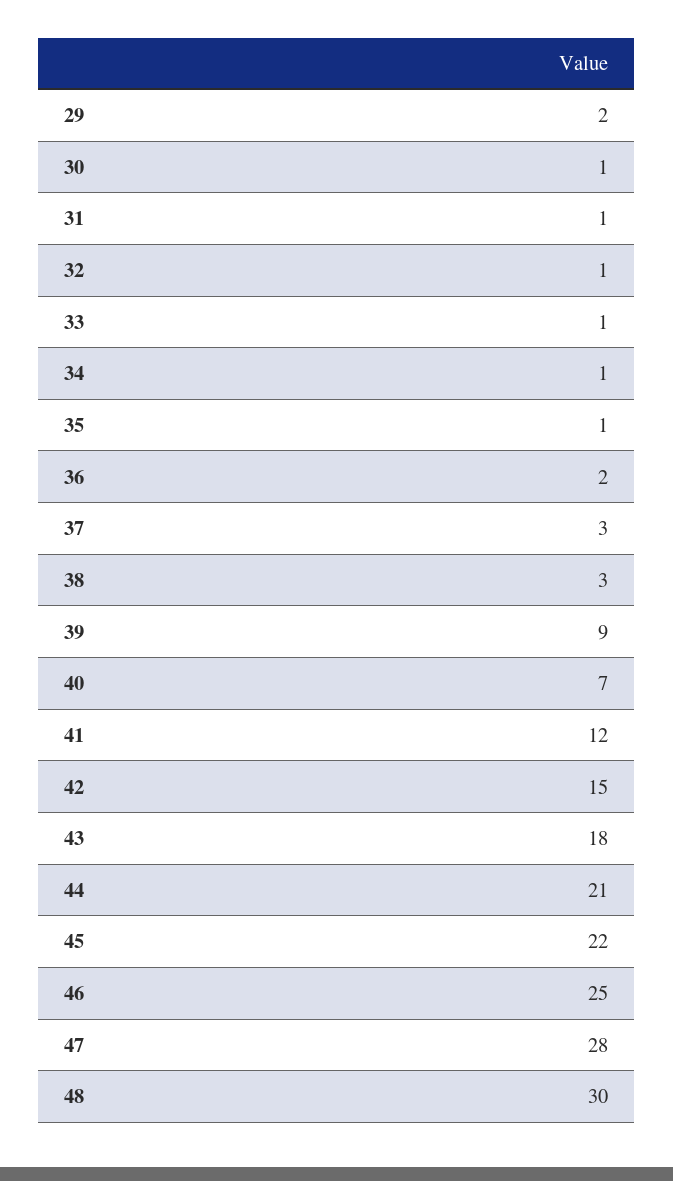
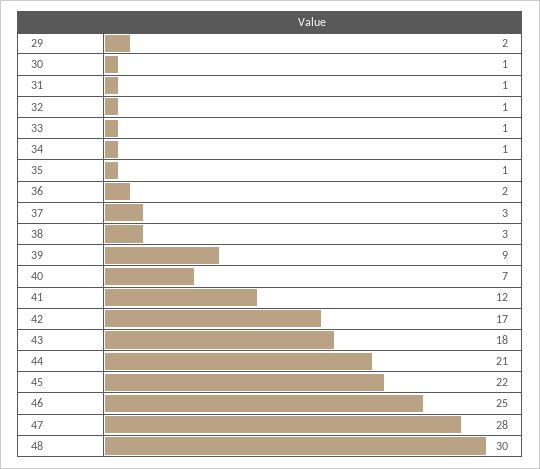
42: 15 -> 17

